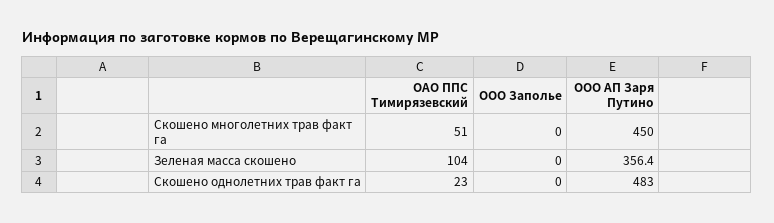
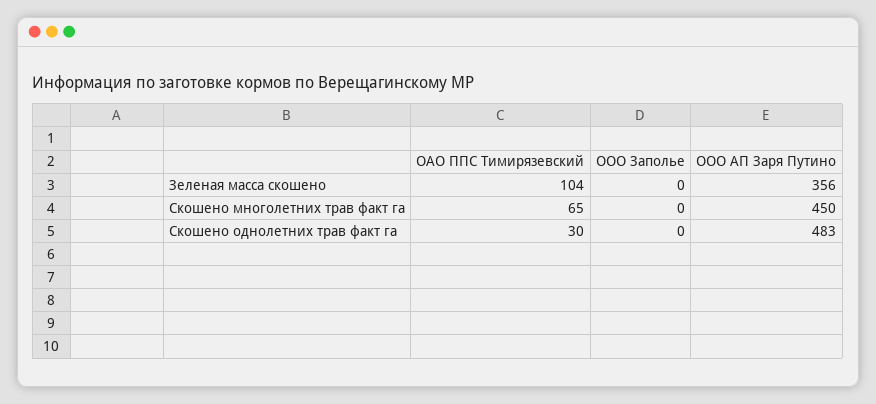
ОАО ППС Тимирязевский, Скошено многолетних трав факт га: 51 -> 65
ОАО ППС Тимирязевский, Скошено однолетних трав факт га: 23 -> 30

